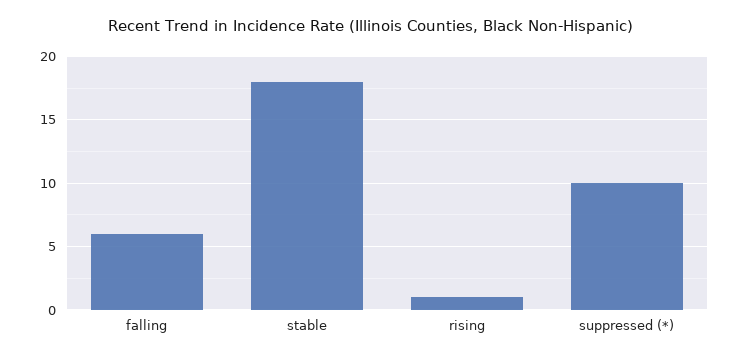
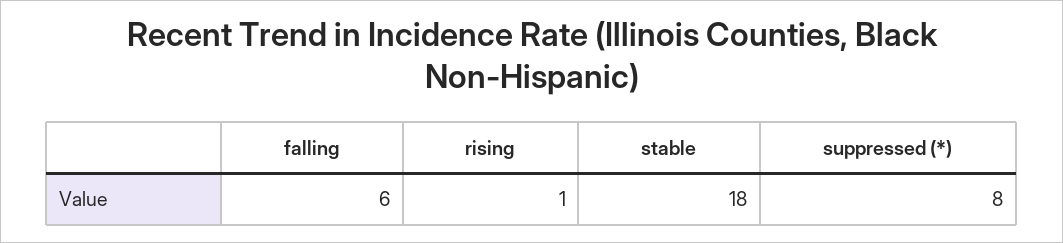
suppressed (*): 10 -> 8

